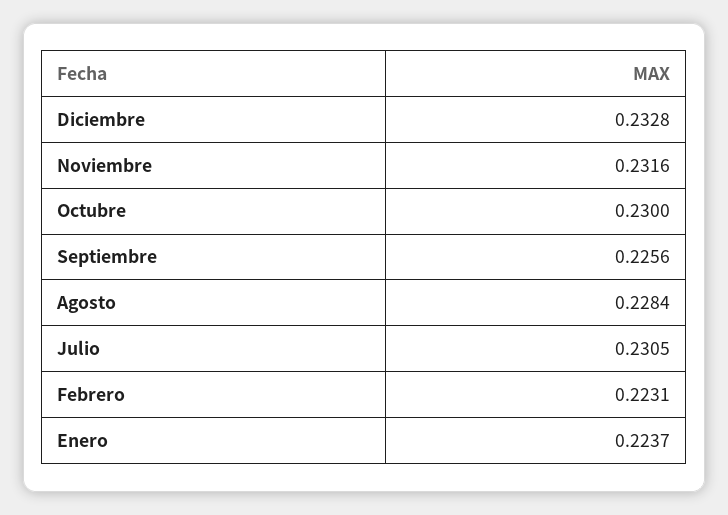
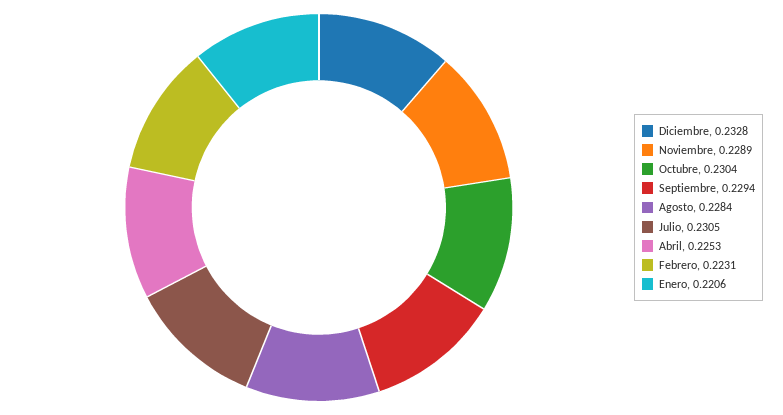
Noviembre: 0.2316 -> 0.2289
Octubre: 0.23 -> 0.2304
Septiembre: 0.2256 -> 0.2294
Enero: 0.2237 -> 0.2206
Abril: none -> 0.2253

